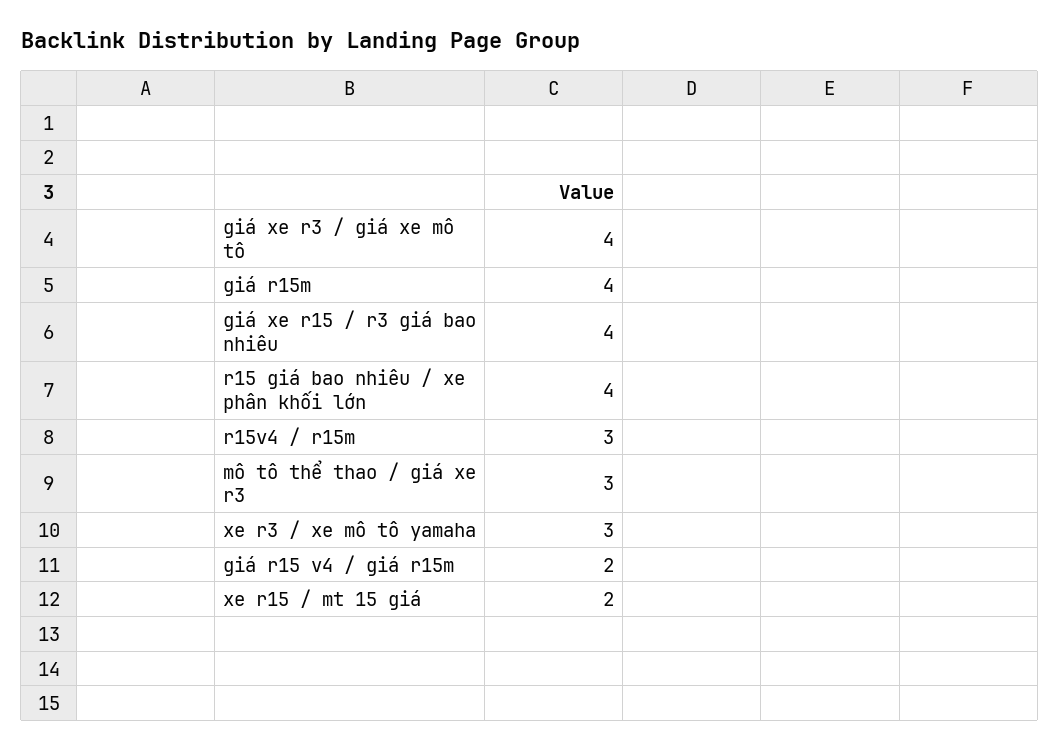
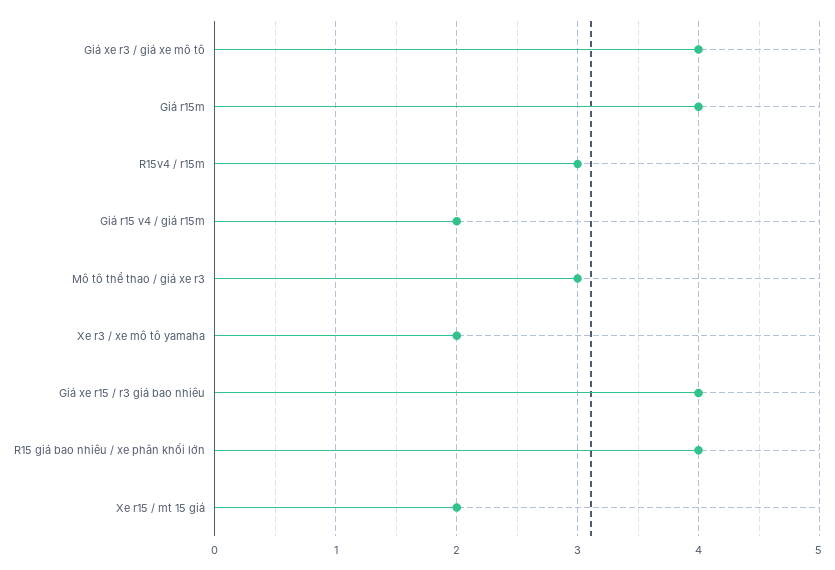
xe r3 / xe mô tô yamaha: 3 -> 2

